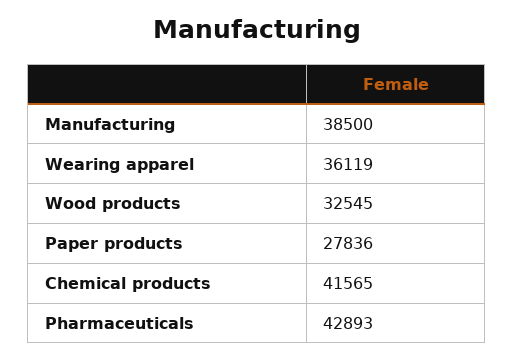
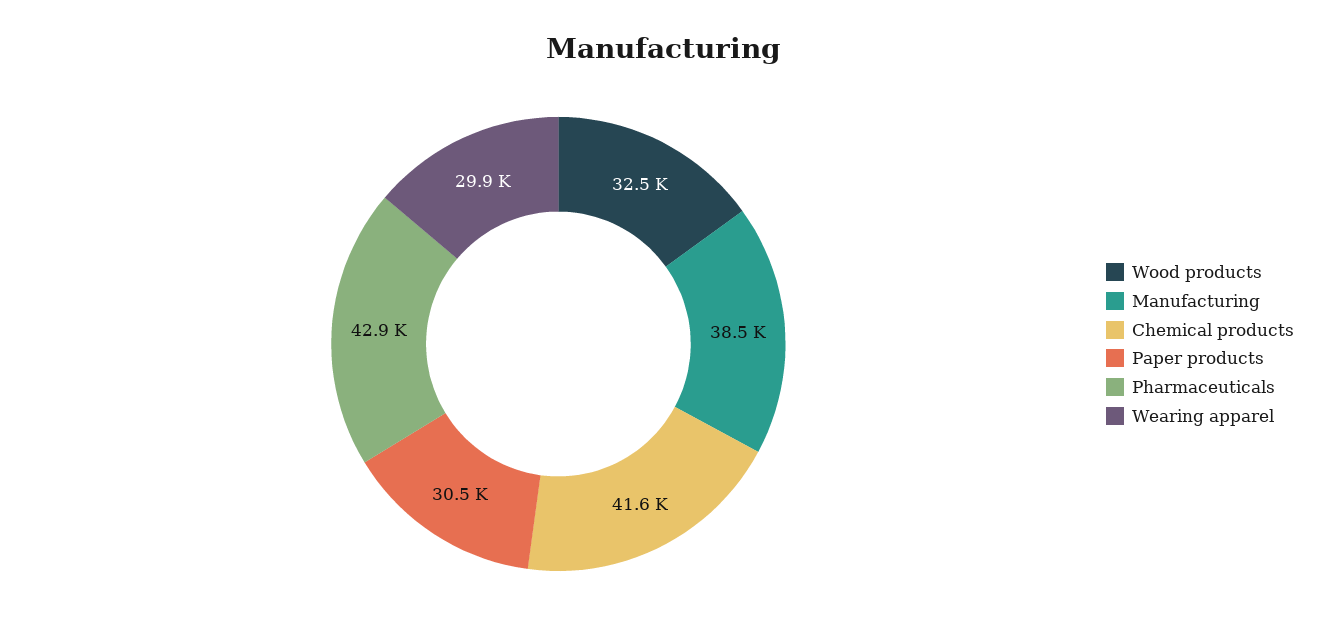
Wearing apparel: 36119 -> 29900
Paper products: 27836 -> 30500

